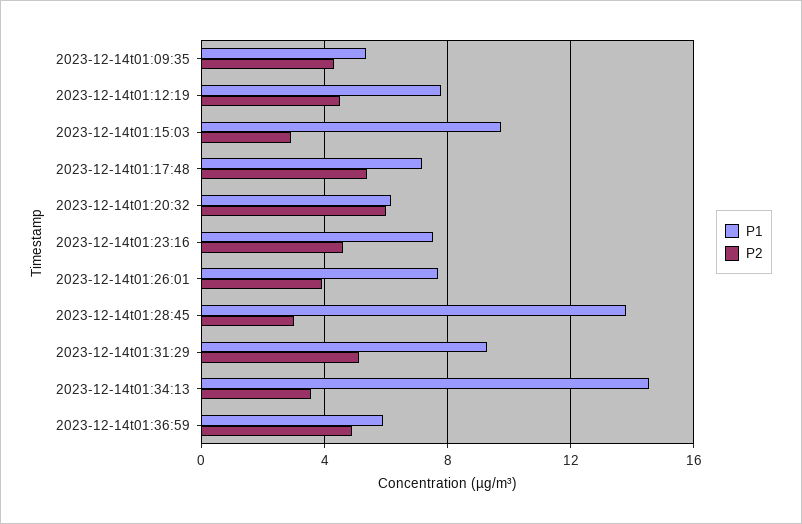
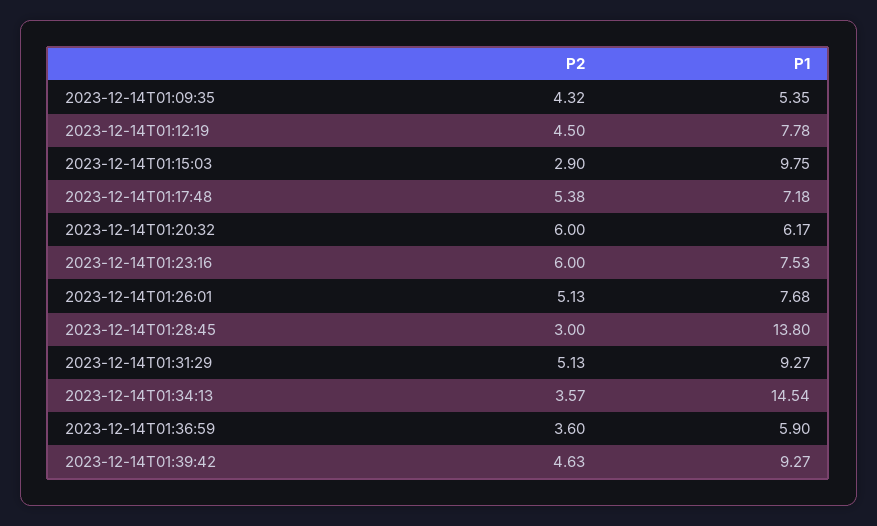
P2, 2023-12-14t01:23:16: 4.5 -> 6
P2, 2023-12-14t01:26:01: 4 -> 5.13
P2, 2023-12-14t01:36:59: 5 -> 3.6
P2, 2023-12-14T01:39:42: none -> 4.63
P1, 2023-12-14T01:39:42: none -> 9.27

